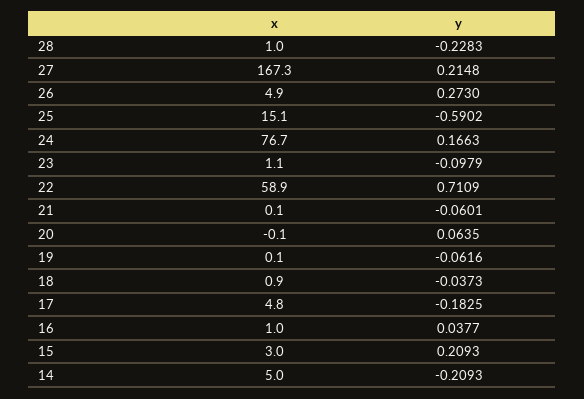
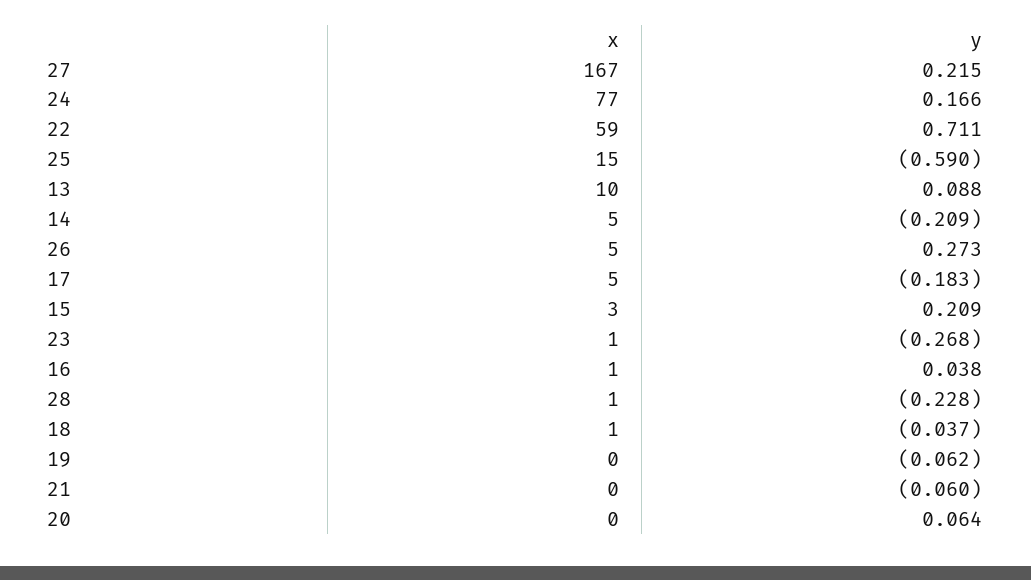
y, 23: -0.0979 -> -0.268
x, 13: none -> 10
y, 13: none -> 0.088

